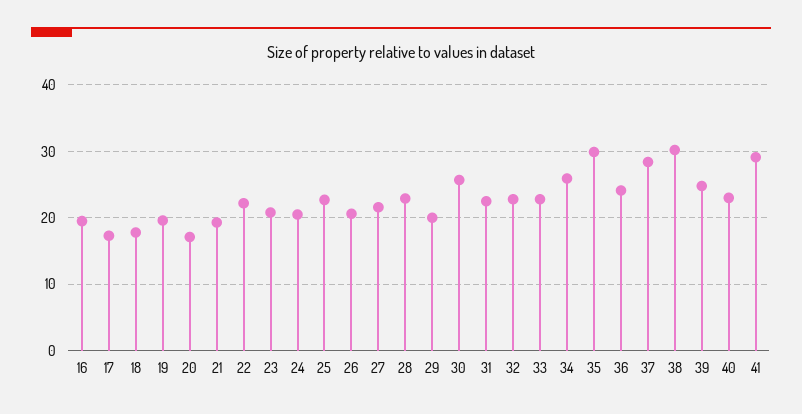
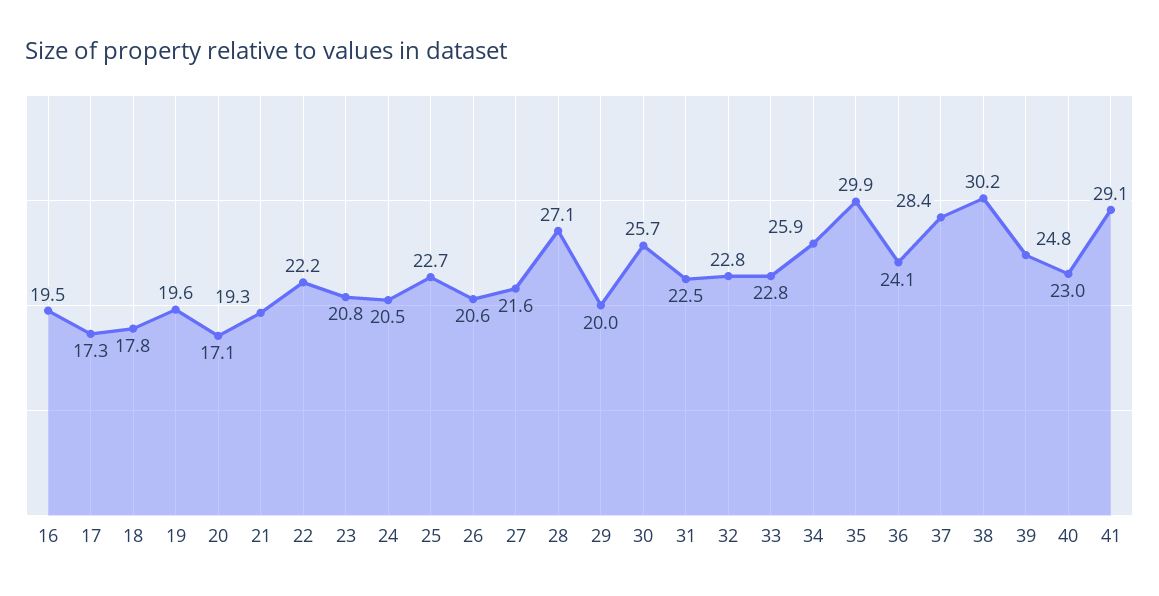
28: 23 -> 27.1

